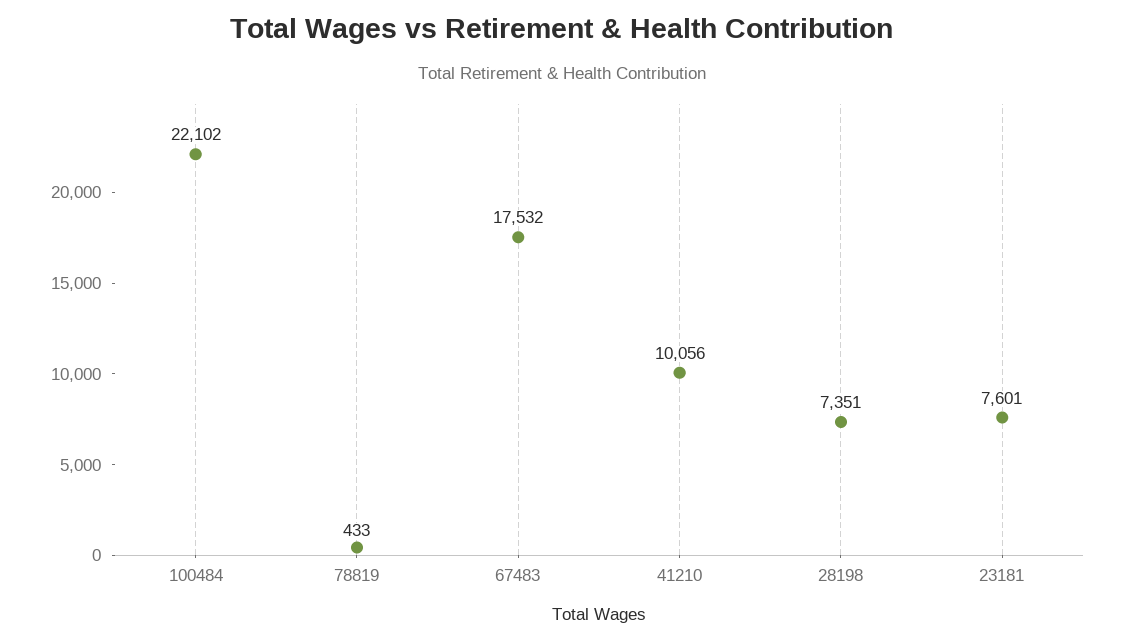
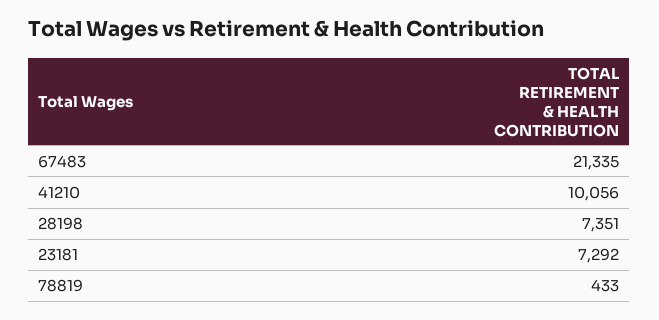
100484: 22102 -> none
67483: 17532 -> 21335
23181: 7601 -> 7292

